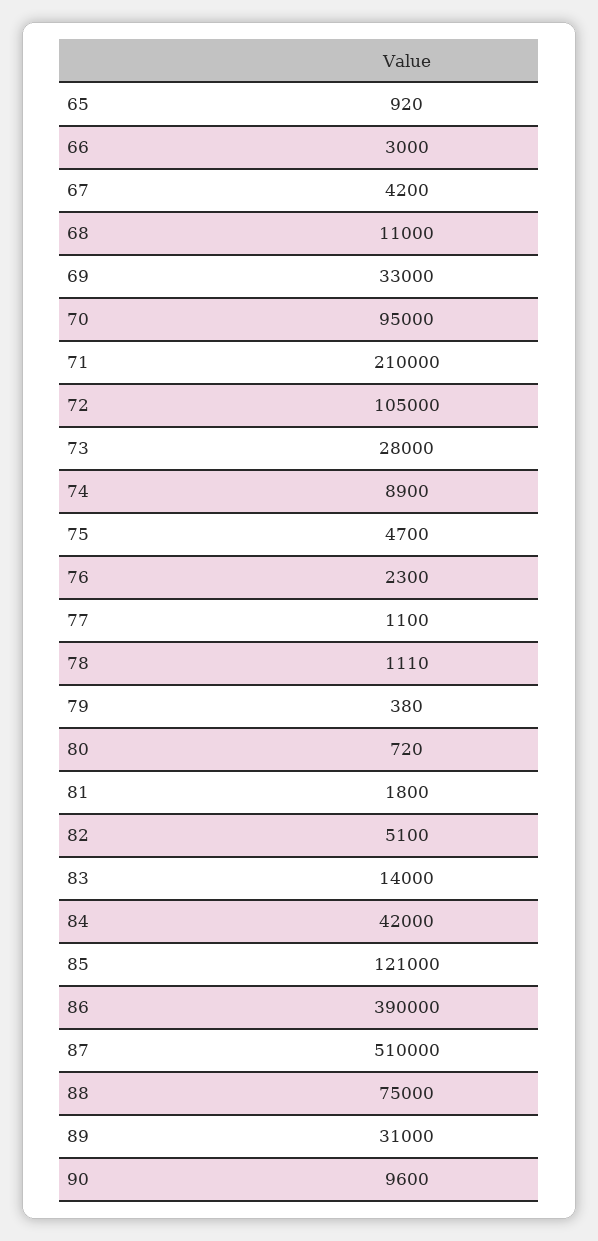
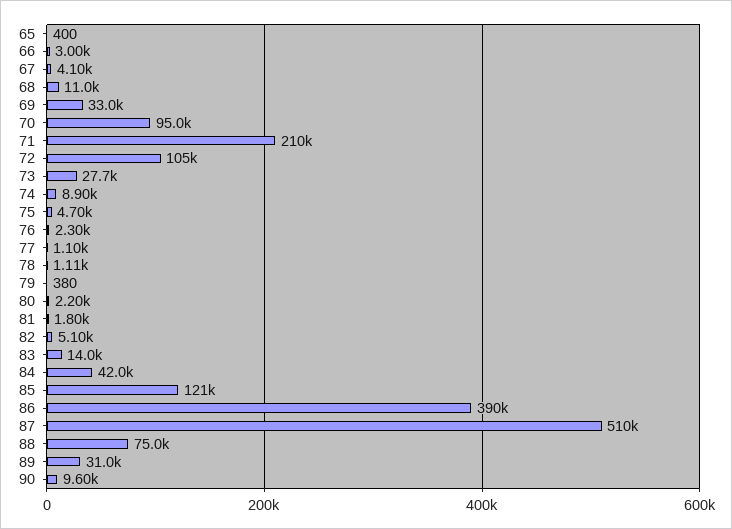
65: 920 -> 400
67: 4200 -> 4100
73: 28000 -> 27700
80: 720 -> 2200

